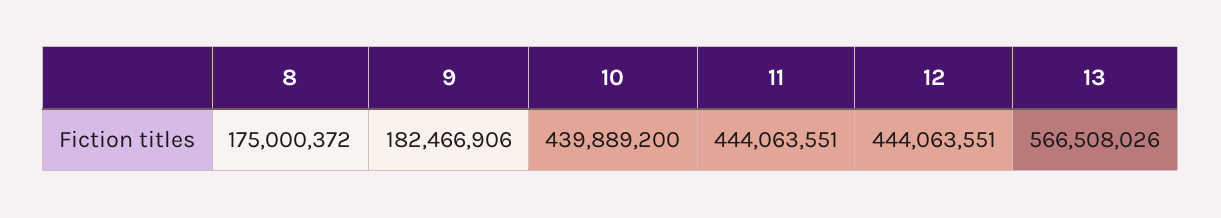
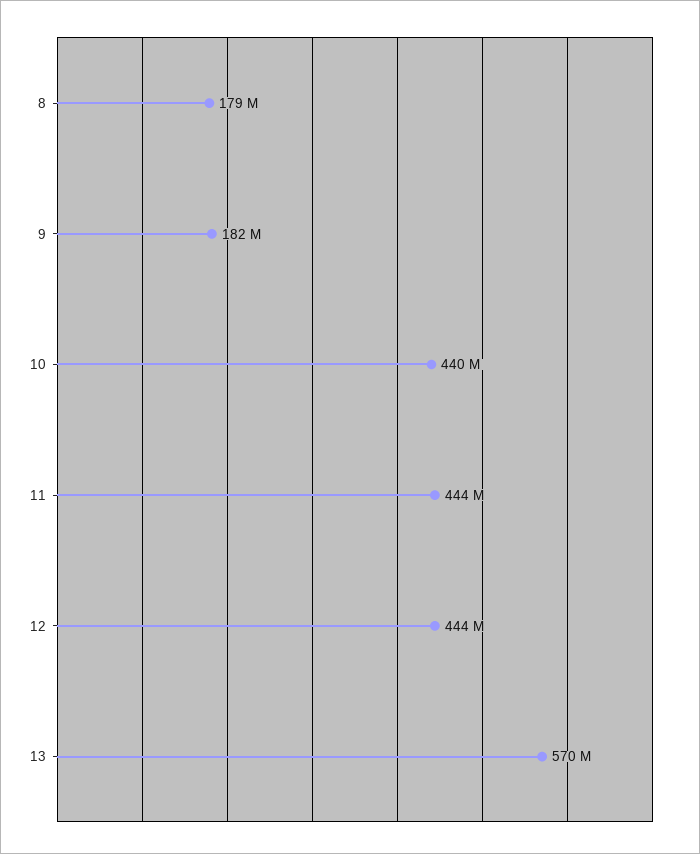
8: 175000372 -> 179000000
13: 566508026 -> 570000000

